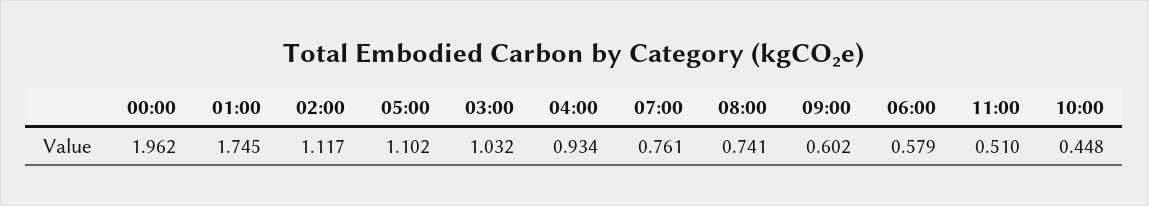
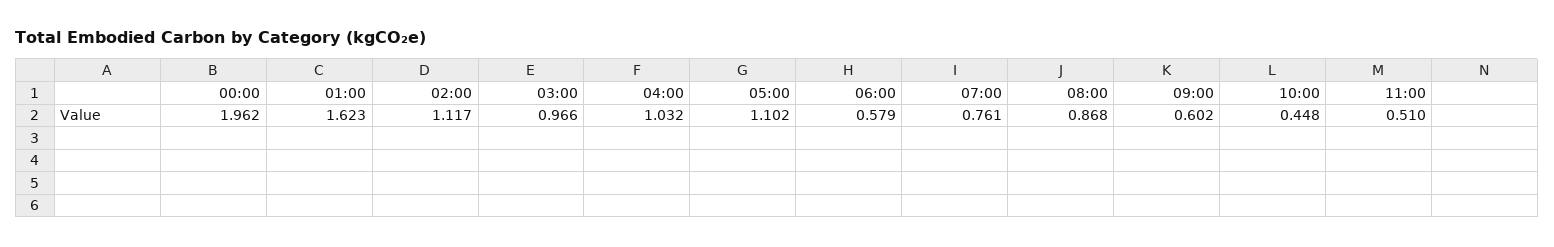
01:00: 1.745 -> 1.623
03:00: 1.032 -> 0.966
04:00: 0.934 -> 1.032
08:00: 0.741 -> 0.868

